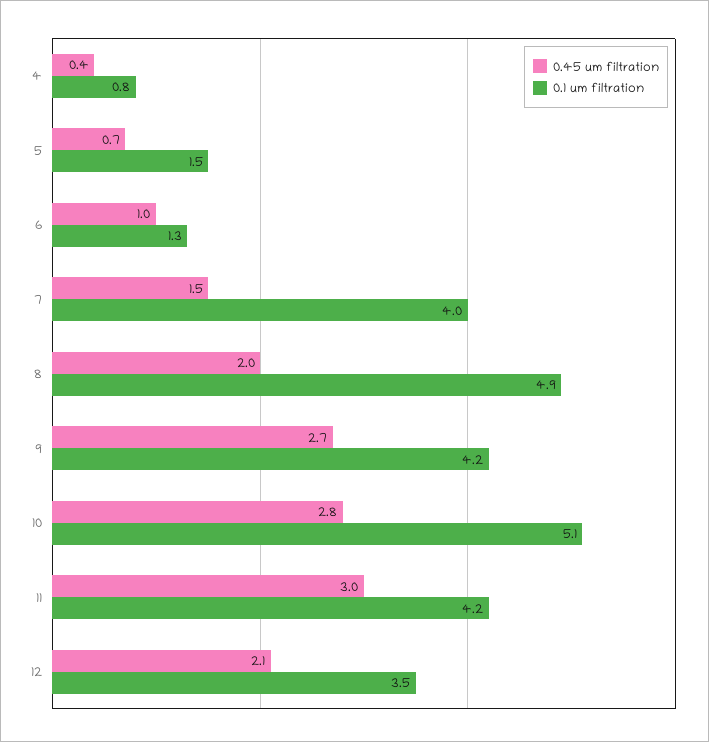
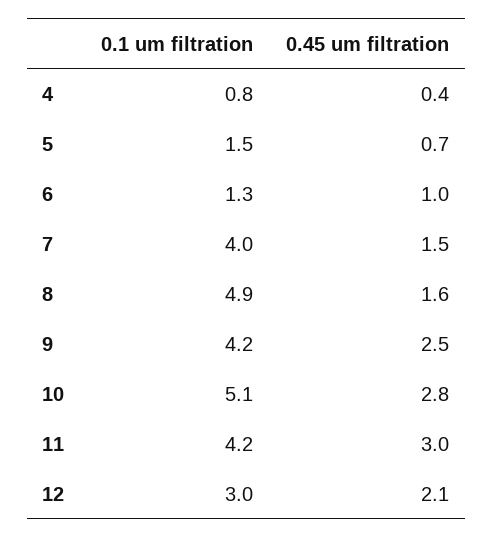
0.45 um filtration, 8: 2 -> 1.6
0.45 um filtration, 9: 2.7 -> 2.5
0.1 um filtration, 12: 3.5 -> 3

